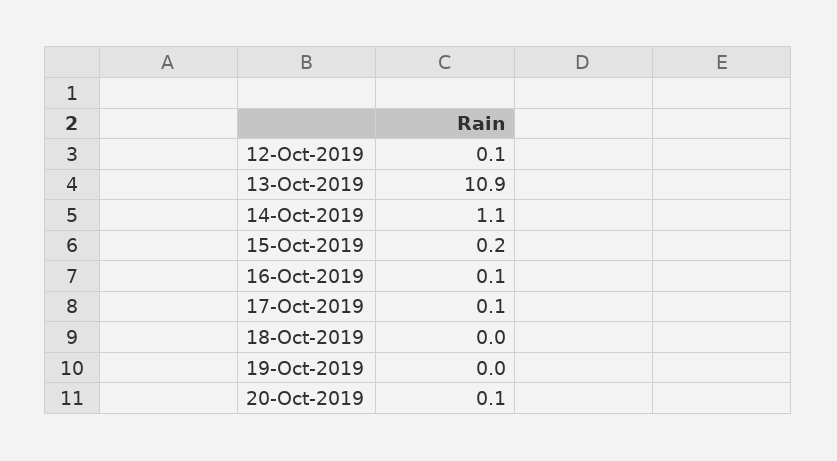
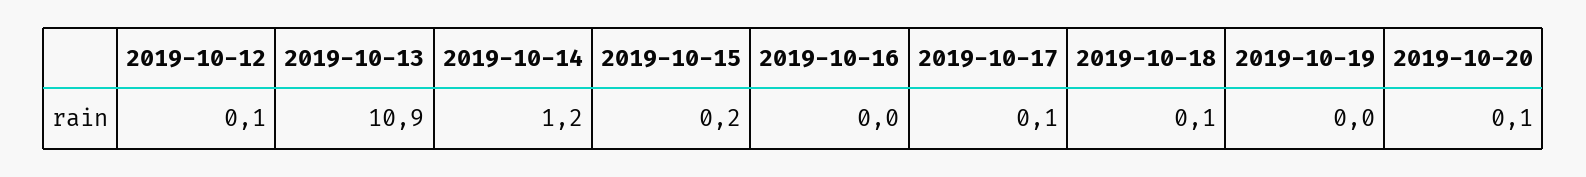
14-Oct-2019: 1.1 -> 1.2
16-Oct-2019: 0.1 -> 0
18-Oct-2019: 0 -> 0.1

